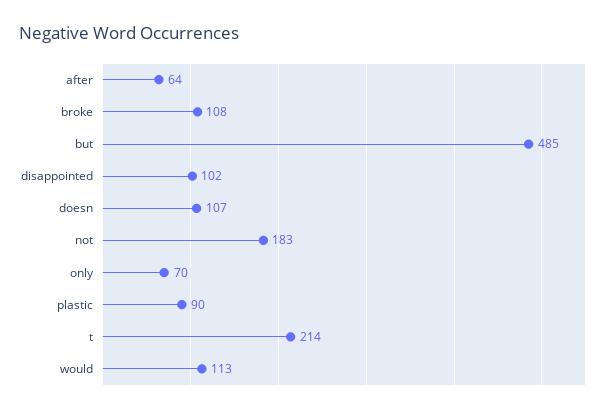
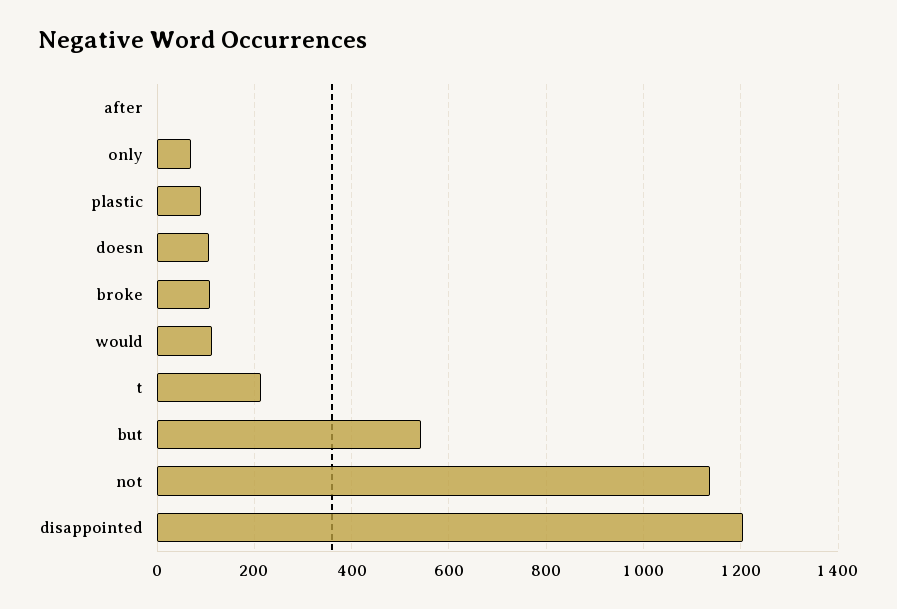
after: 64 -> 0
but: 485 -> 540
disappointed: 102 -> 1200
not: 183 -> 1140

